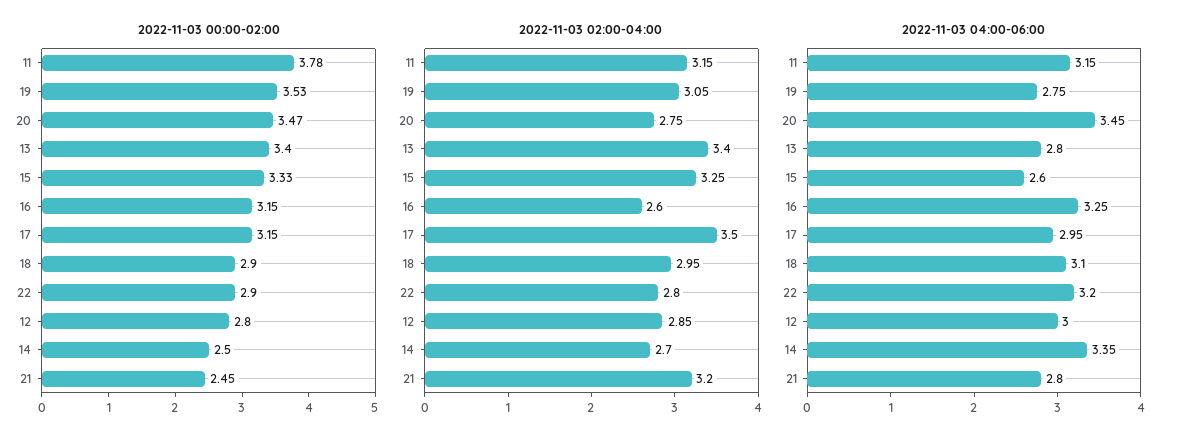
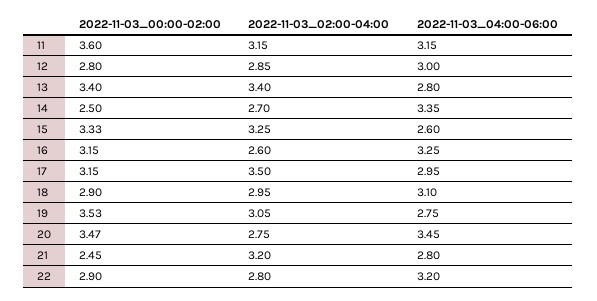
2022-11-03 00:00-02:00, 11: 3.78 -> 3.6

